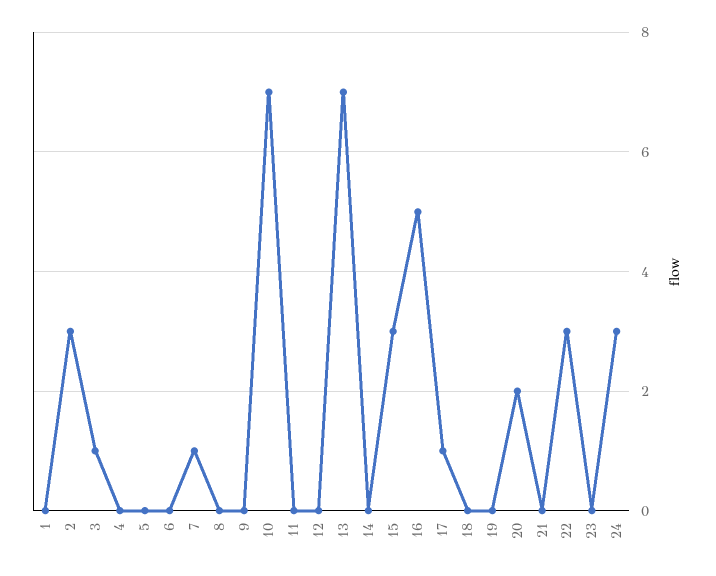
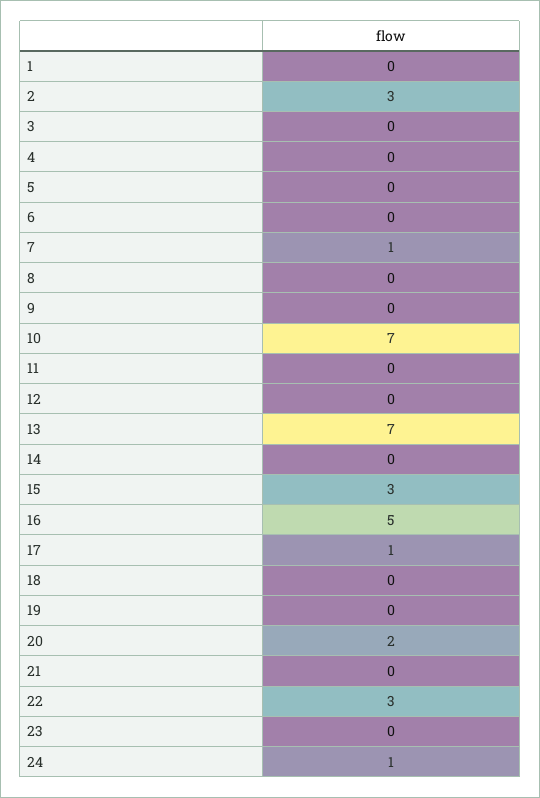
3: 1 -> 0
24: 3 -> 1

